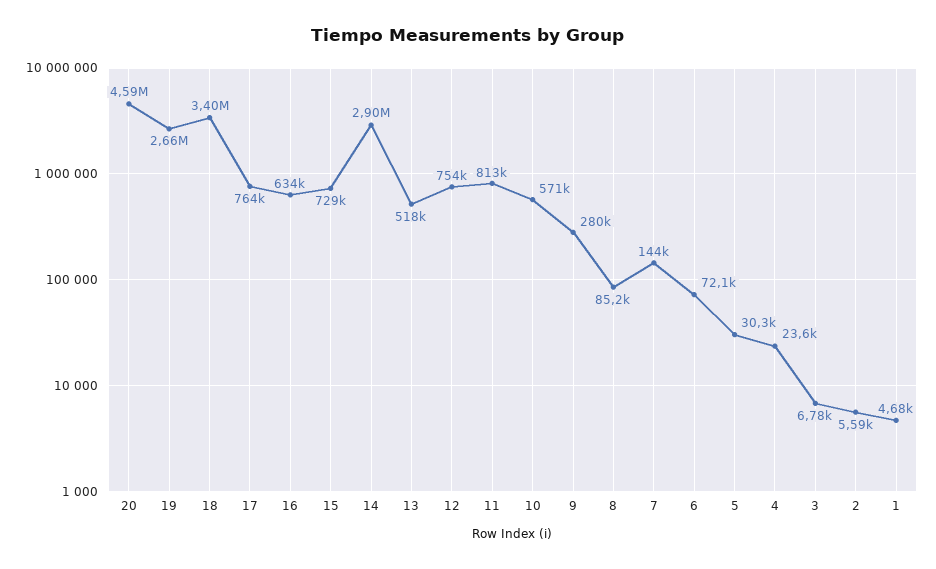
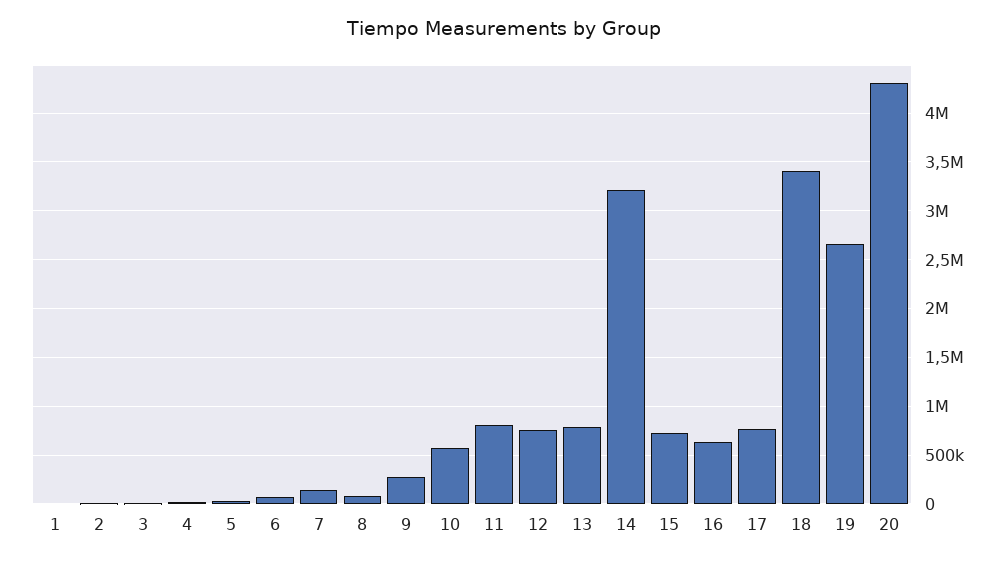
20: 4590000 -> 4300000
14: 2900000 -> 3200000
13: 518000 -> 800000

